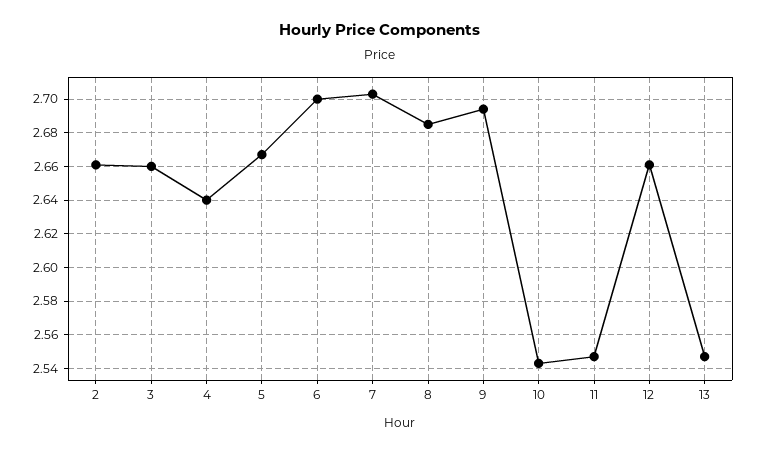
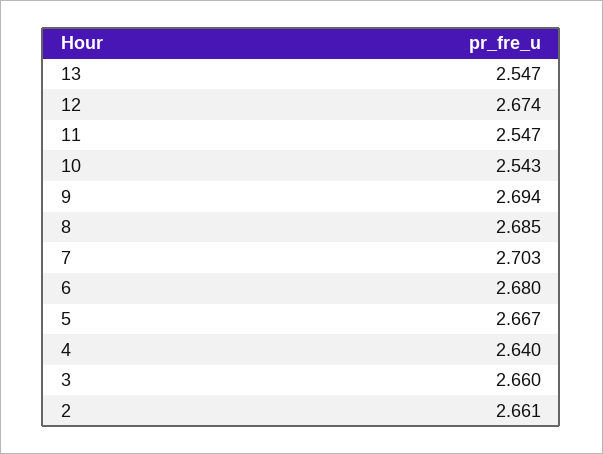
6: 2.7 -> 2.68
12: 2.66 -> 2.674

